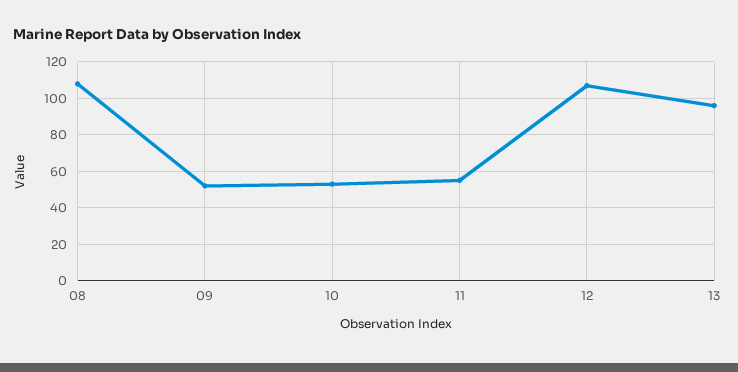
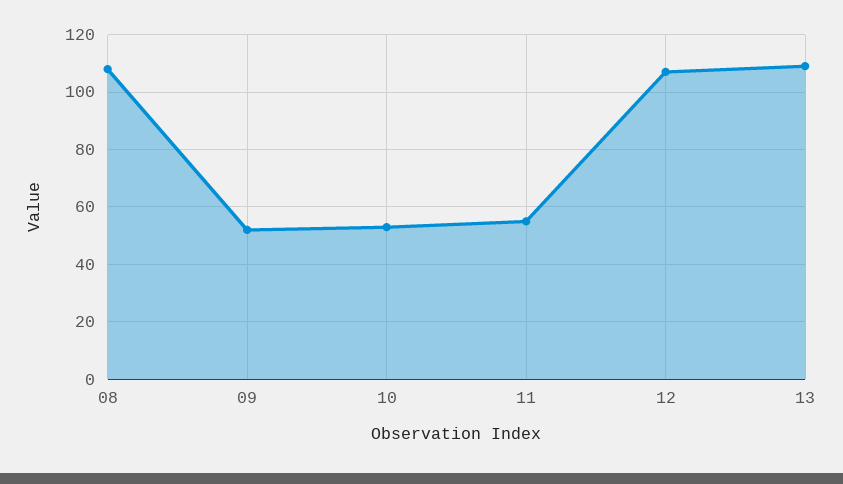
13: 95 -> 110

